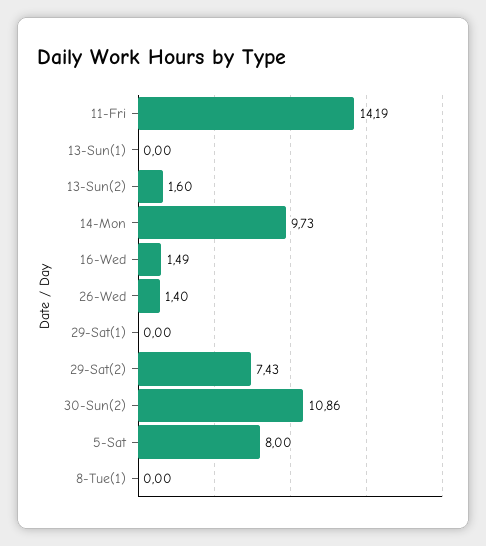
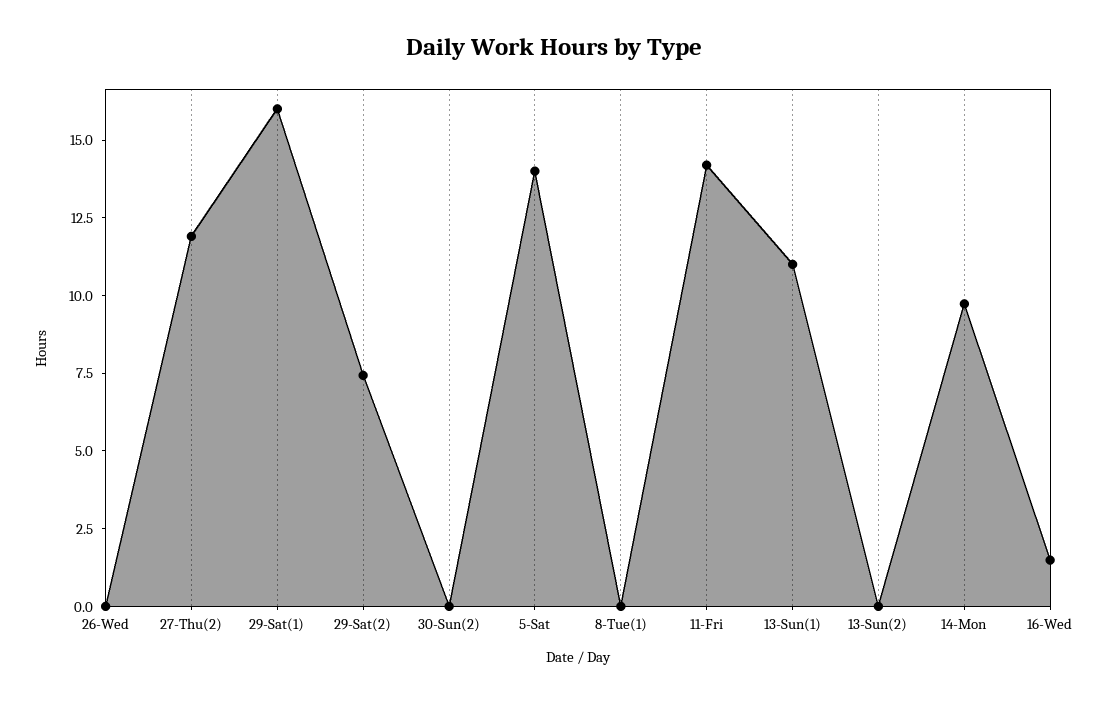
13-Sun(1): 0 -> 11
13-Sun(2): 1.6 -> 0
26-Wed: 1.4 -> 0
29-Sat(1): 0 -> 16
30-Sun(2): 10.86 -> 0
5-Sat: 8 -> 14
27-Thu(2): none -> 12

